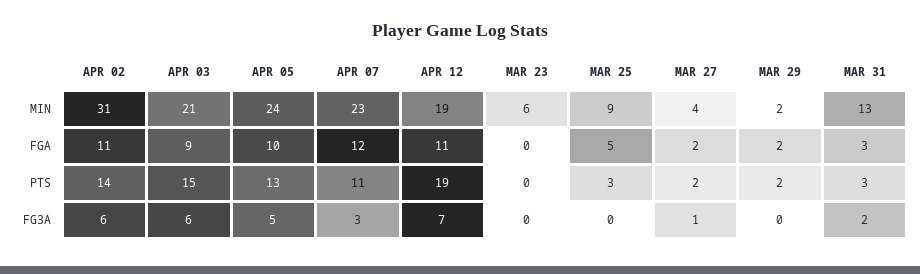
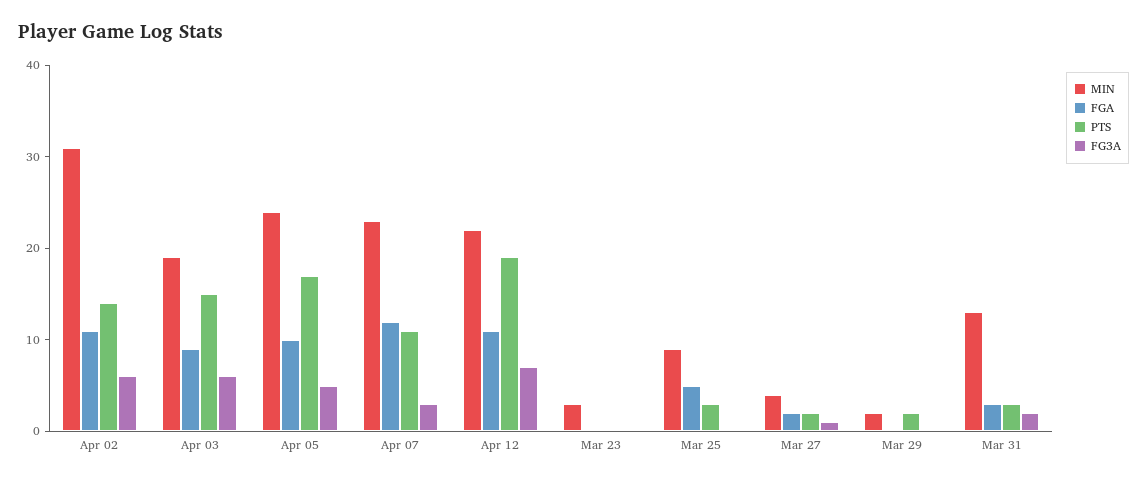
MIN, APR 03: 21 -> 19
MIN, APR 12: 19 -> 22
MIN, MAR 23: 6 -> 3
FGA, MAR 29: 2 -> 0
PTS, APR 05: 13 -> 17

